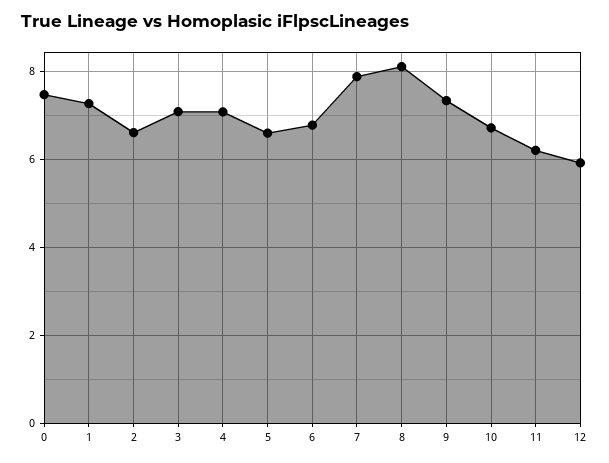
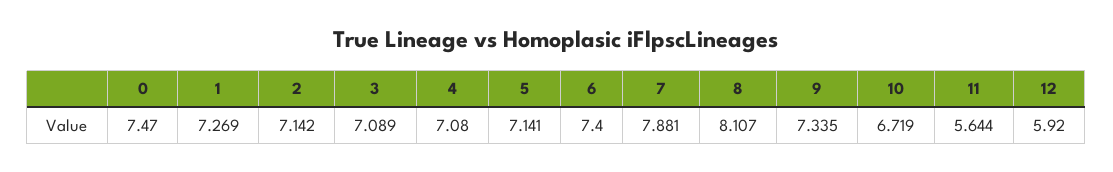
2: 6.6 -> 7.142
5: 6.6 -> 7.141
6: 6.8 -> 7.4
11: 6.2 -> 5.644

